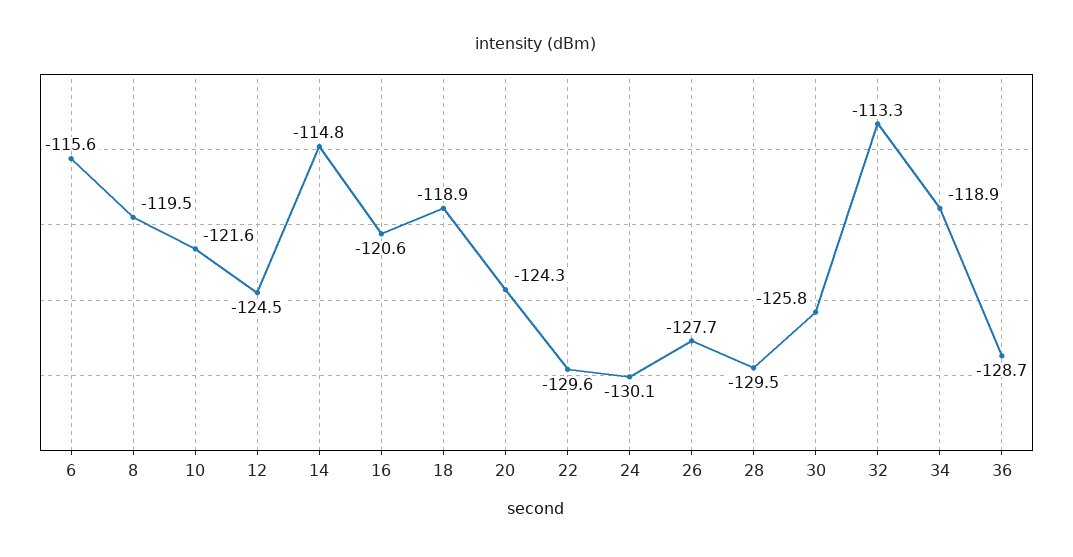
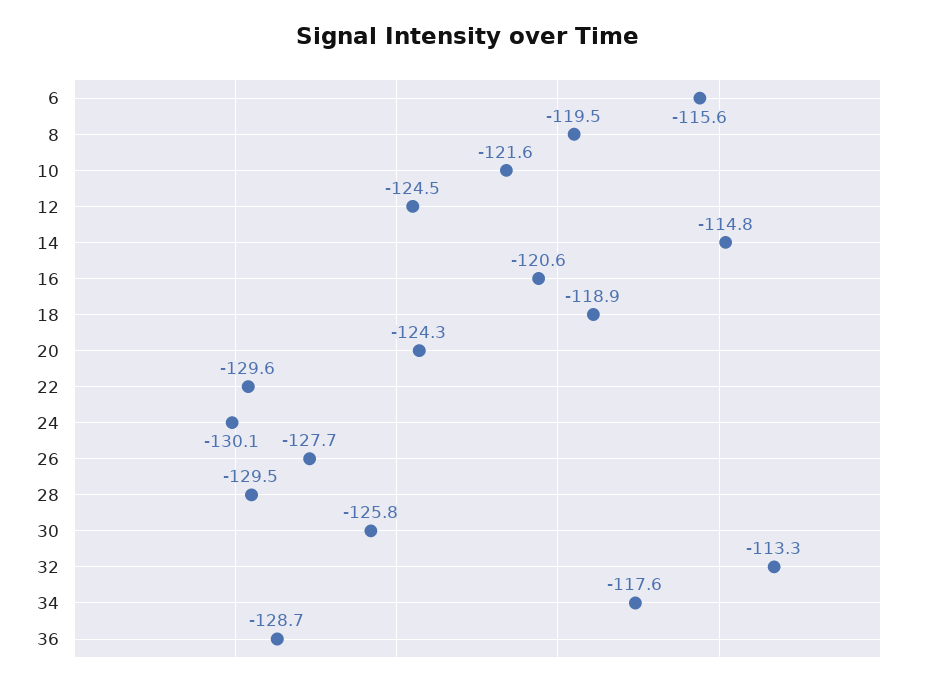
34: -118.9 -> -117.6

